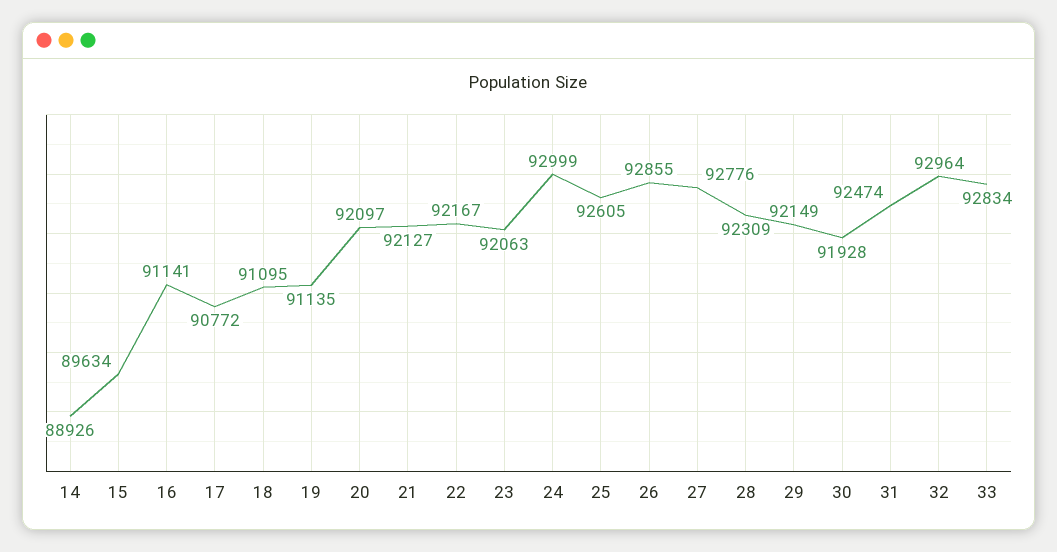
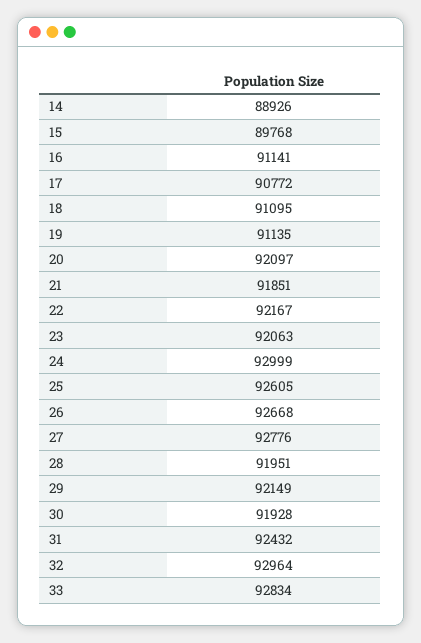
15: 89634 -> 89768
21: 92127 -> 91851
26: 92855 -> 92668
28: 92309 -> 91951
31: 92474 -> 92432

